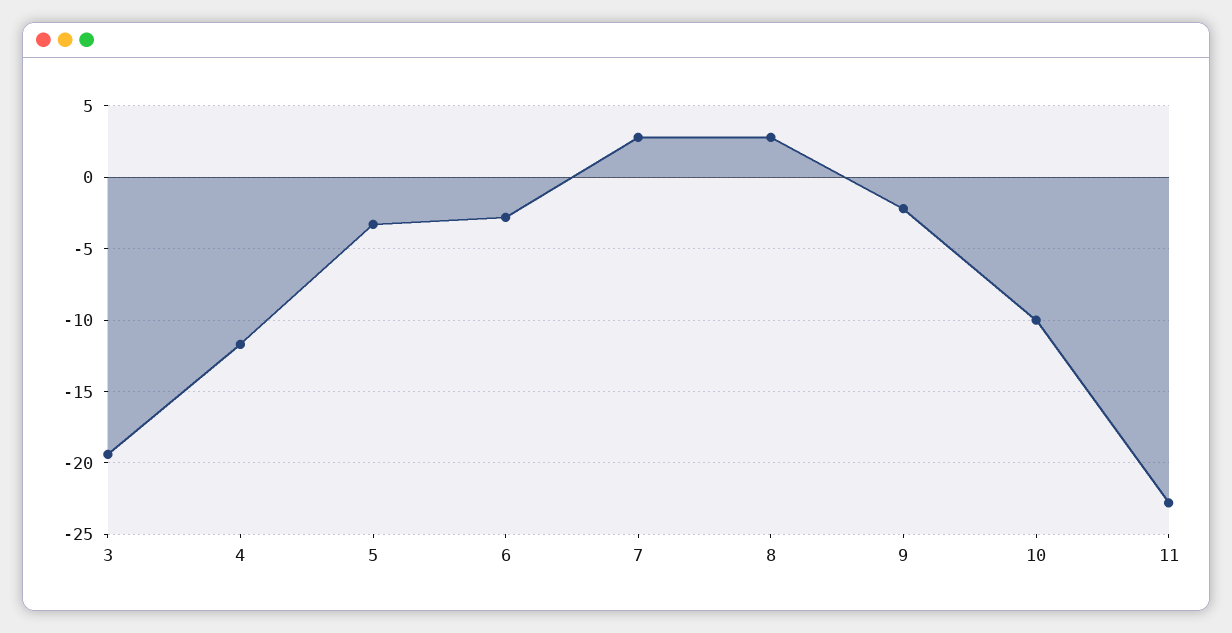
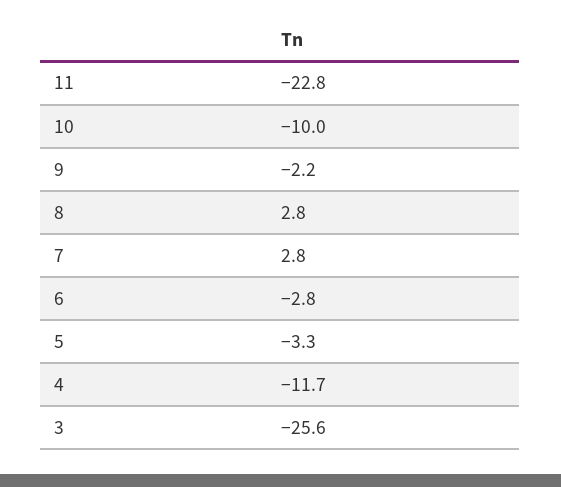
3: -19.5 -> -25.6

